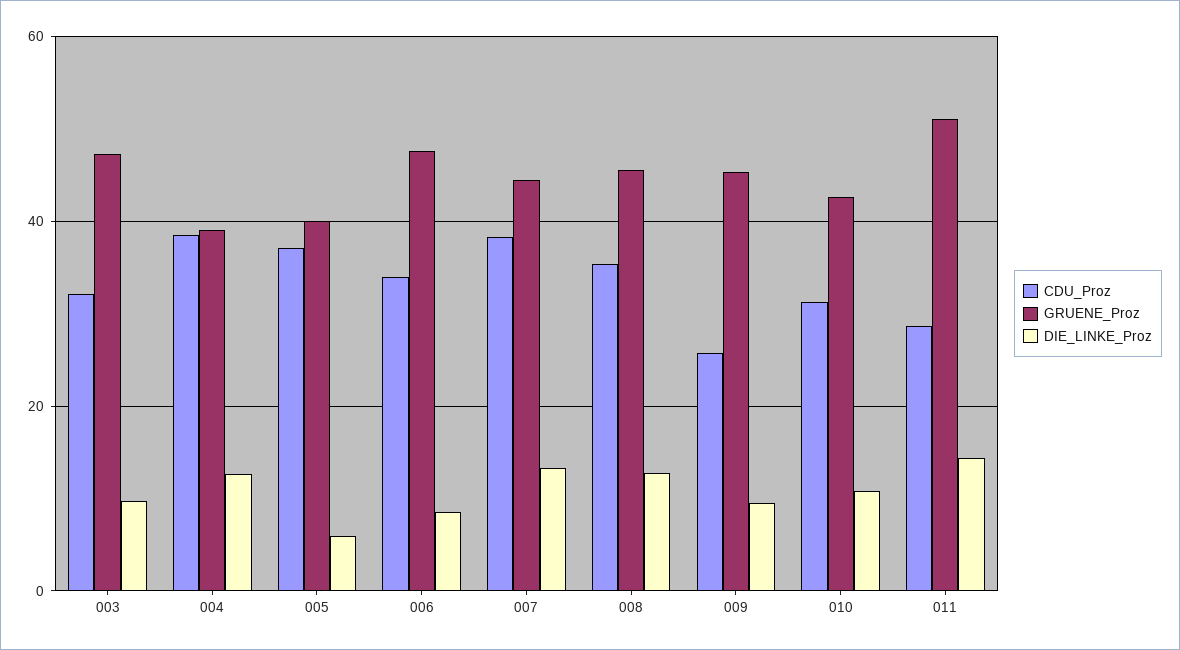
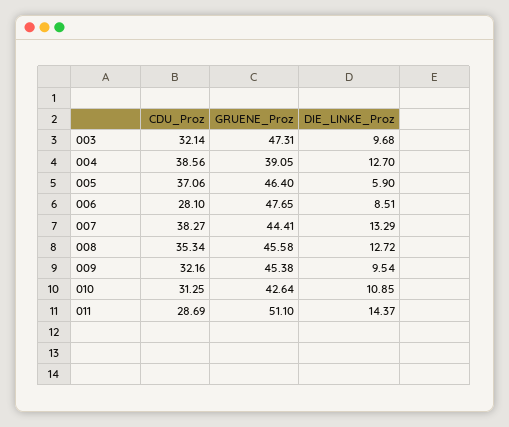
GRUENE_Proz, 005: 40 -> 46.4
CDU_Proz, 006: 34 -> 28.1
CDU_Proz, 009: 26 -> 32.16

